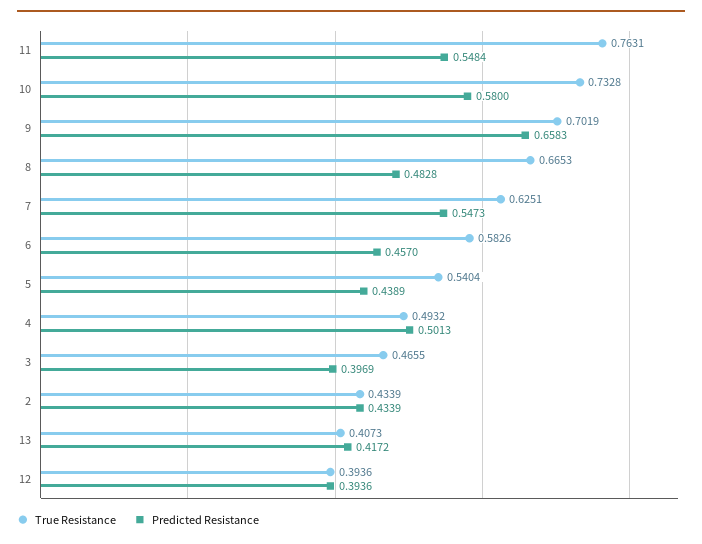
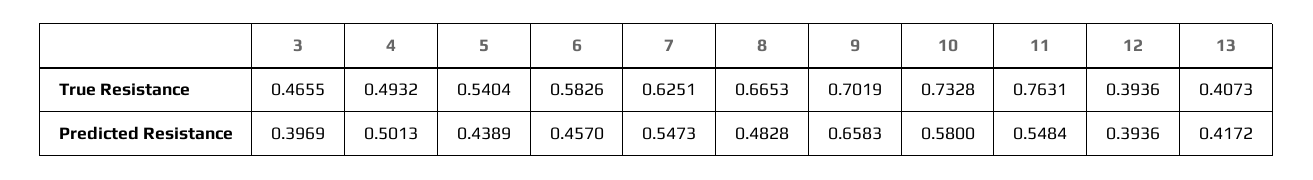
True Resistance, 2: 0.4339 -> none
Predicted Resistance, 2: 0.4339 -> none

